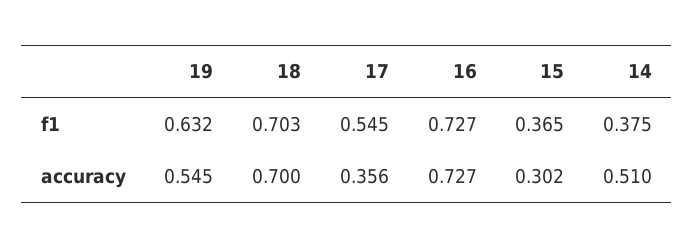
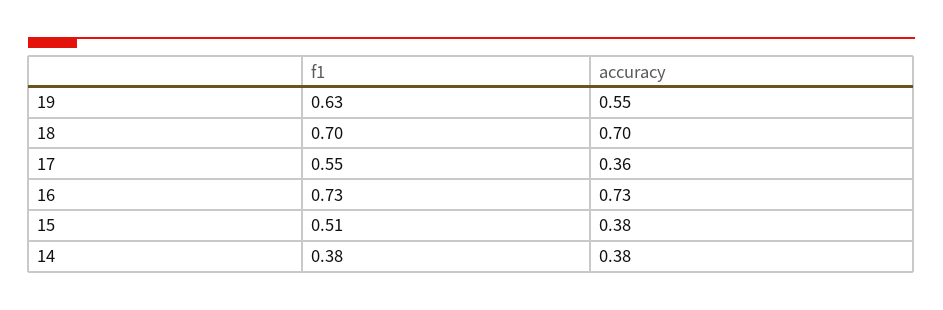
15, f1: 0.365 -> 0.51
15, accuracy: 0.302 -> 0.38
14, accuracy: 0.51 -> 0.38

